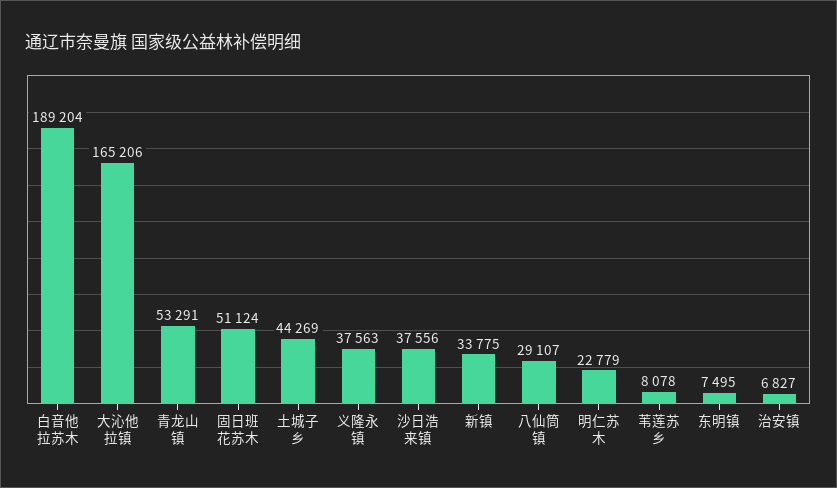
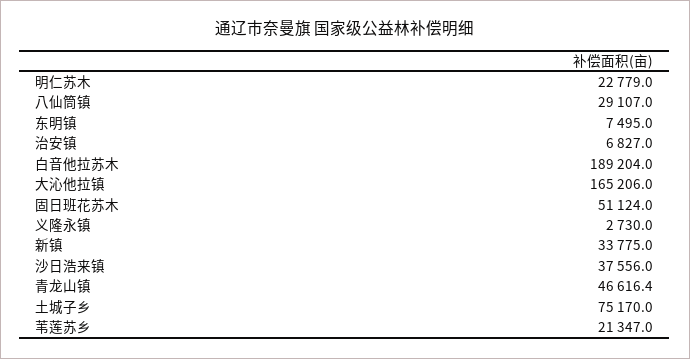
青龙山镇: 53291 -> 46616.4
土城子乡: 44269 -> 75170
义隆永镇: 37563 -> 2730
苇莲苏乡: 8078 -> 21347

